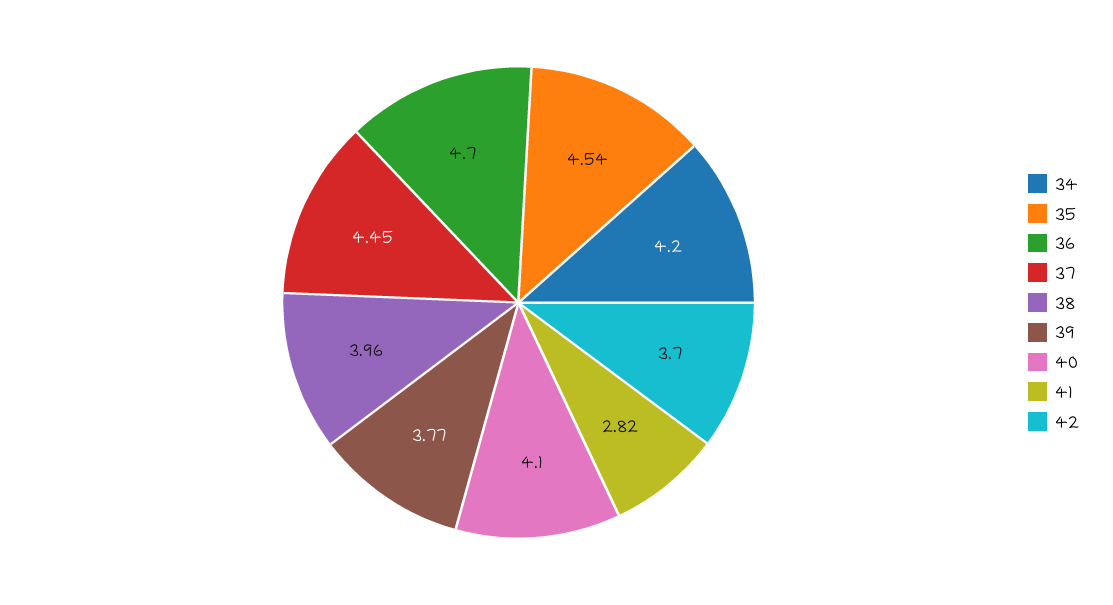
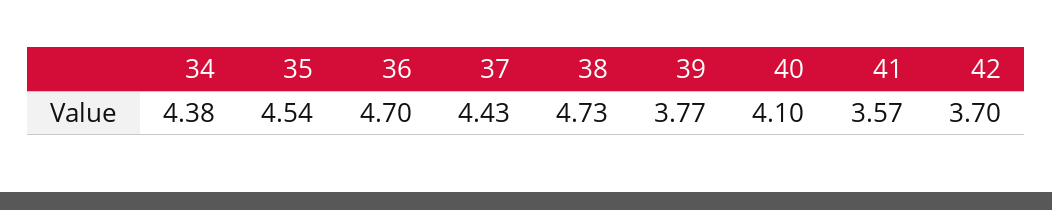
34: 4.2 -> 4.38
37: 4.45 -> 4.43
38: 3.96 -> 4.73
41: 2.82 -> 3.57

